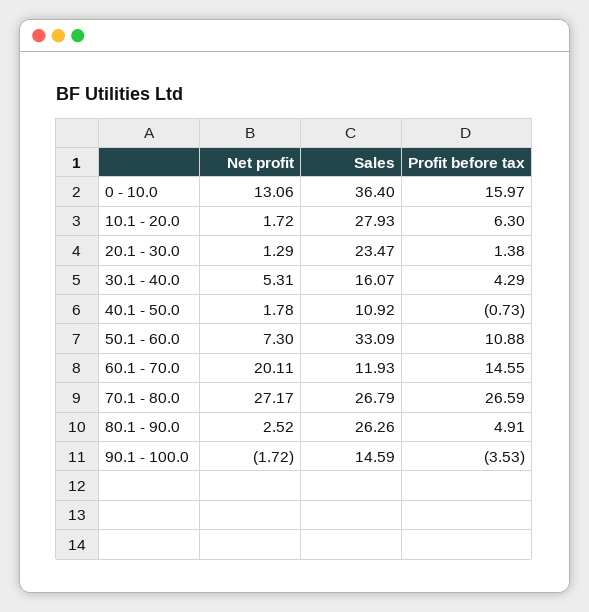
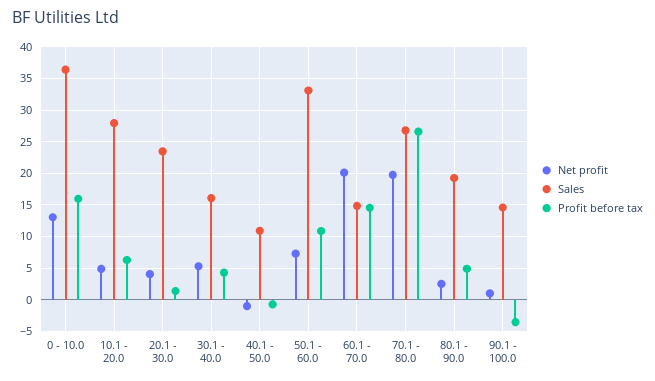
Net profit, 10.1 - 20.0: 1.72 -> 5
Net profit, 20.1 - 30.0: 1.29 -> 4
Net profit, 40.1 - 50.0: 1.78 -> -1
Sales, 60.1 - 70.0: 11.93 -> 15
Net profit, 70.1 - 80.0: 27.17 -> 20
Sales, 80.1 - 90.0: 26.26 -> 19
Net profit, 90.1 - 100.0: -1.72 -> 1

